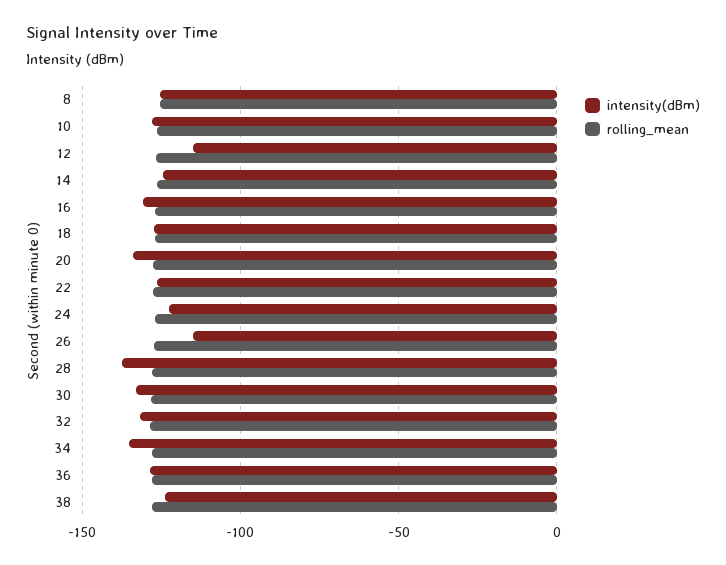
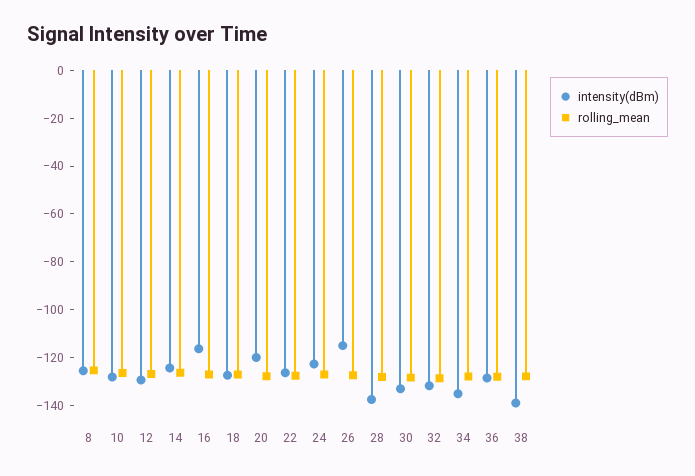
intensity(dBm), 12: -115 -> -130
intensity(dBm), 16: -130 -> -115
intensity(dBm), 20: -135 -> -120
intensity(dBm), 38: -125 -> -140

